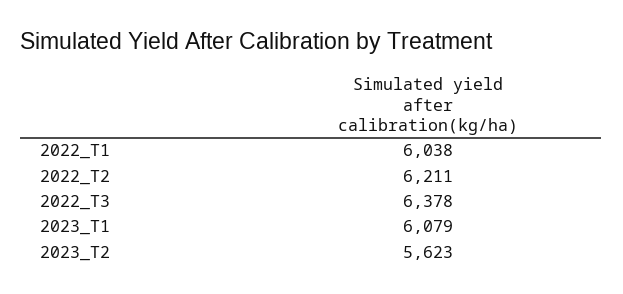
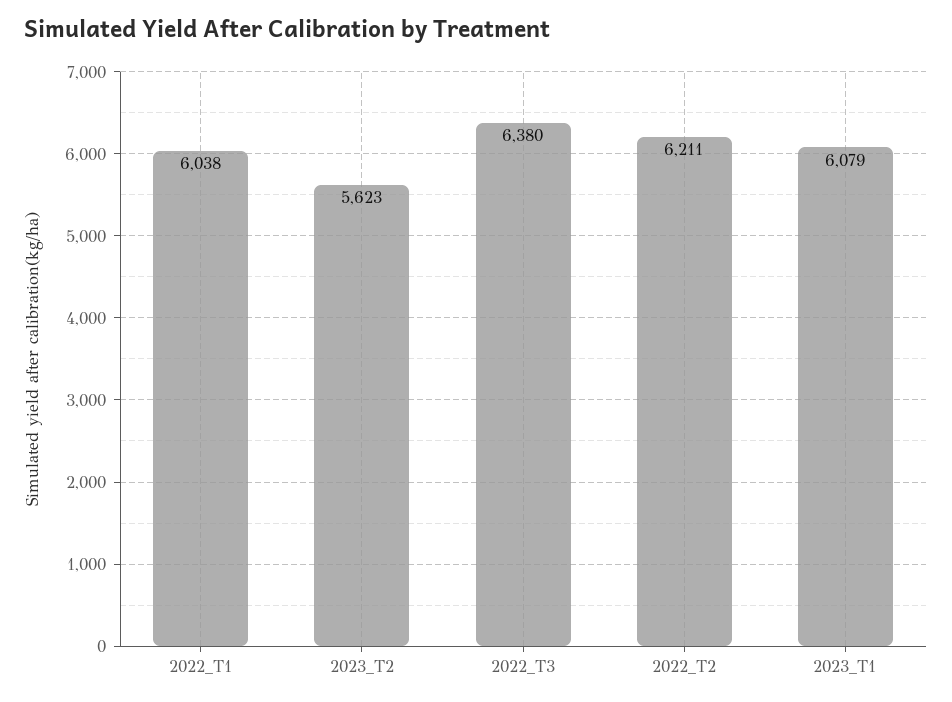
2022_T3: 6378 -> 6380

